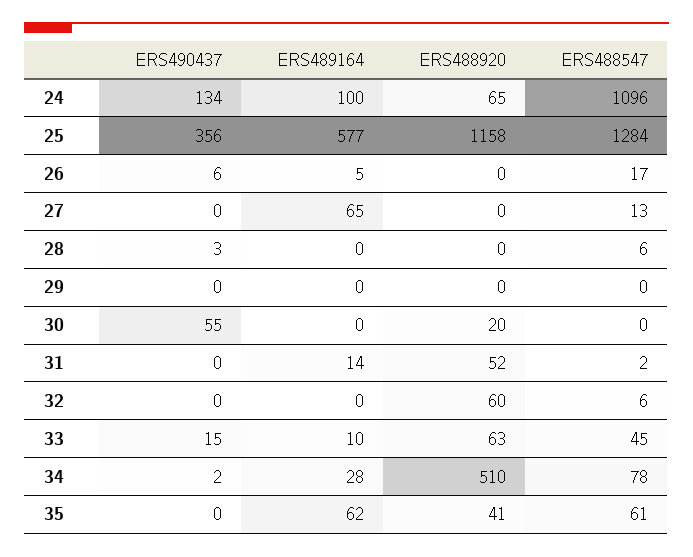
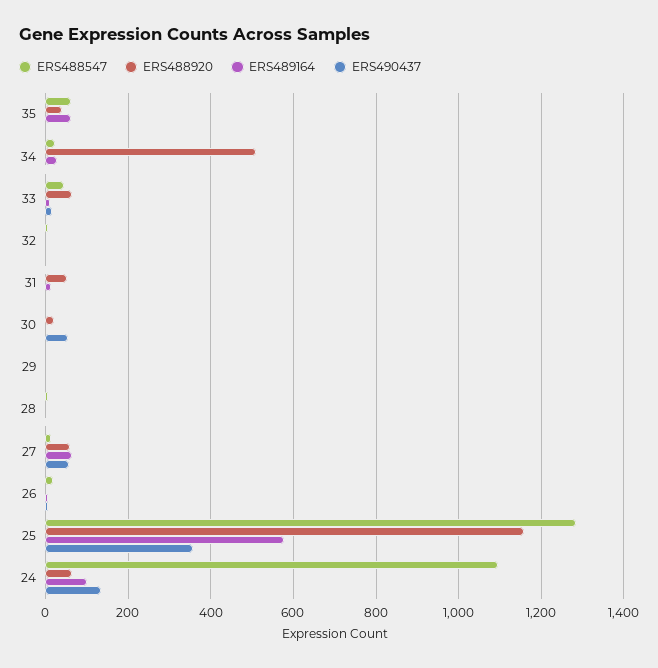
ERS490437, 27: 0 -> 60
ERS488920, 27: 0 -> 60
ERS488920, 32: 60 -> 0
ERS488547, 34: 78 -> 20

